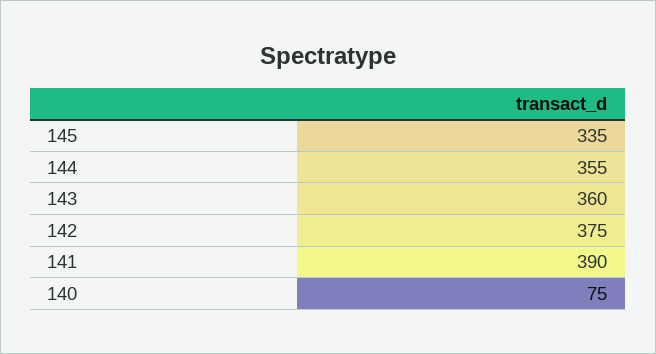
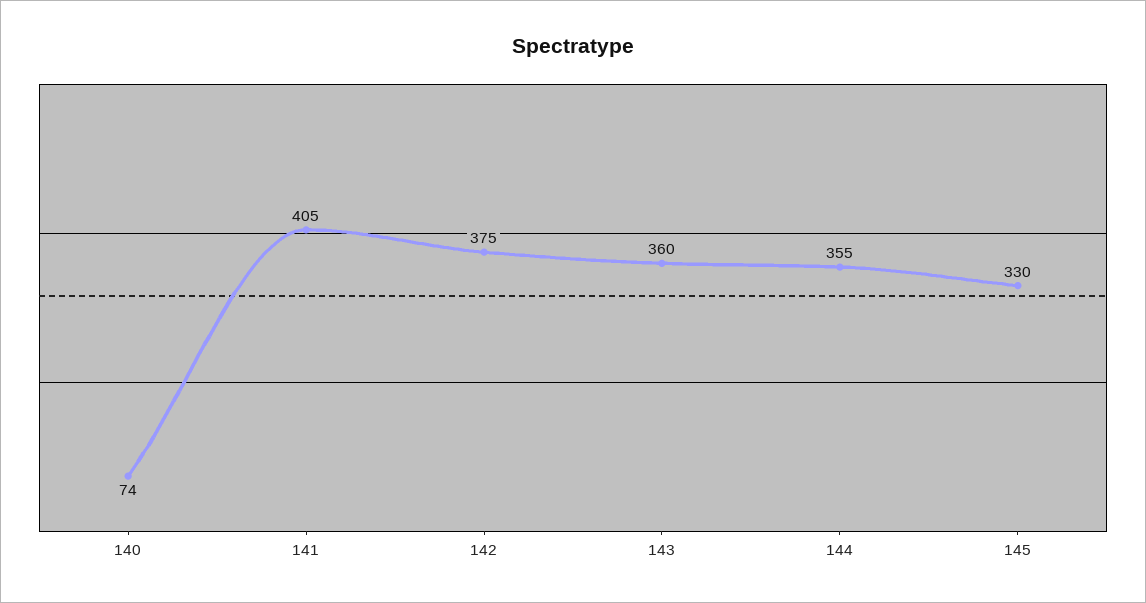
145: 335 -> 330
141: 390 -> 405
140: 75 -> 74

